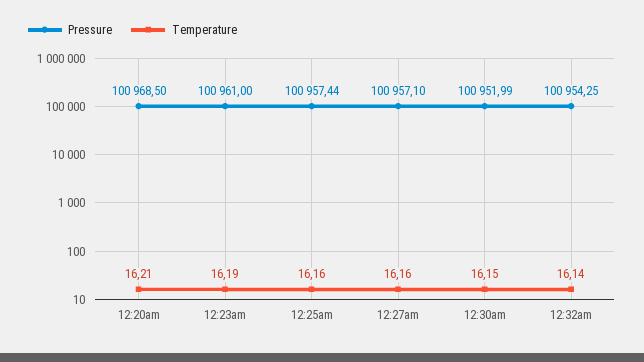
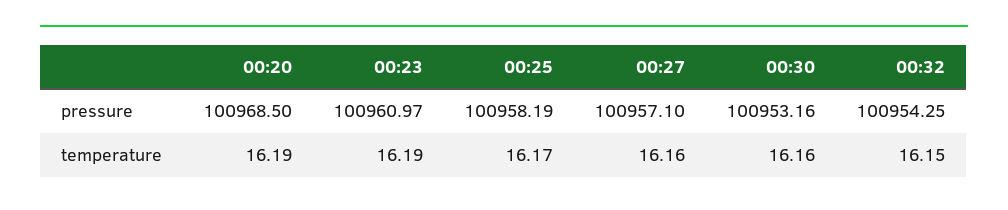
Temperature, 12:20am: 16.21 -> 16.19
Pressure, 12:23am: 100961 -> 100960.97
Pressure, 12:25am: 100957.44 -> 100958.19
Temperature, 12:25am: 16.16 -> 16.17
Pressure, 12:30am: 100951.99 -> 100953.16
Temperature, 12:30am: 16.15 -> 16.16
Temperature, 12:32am: 16.14 -> 16.15

